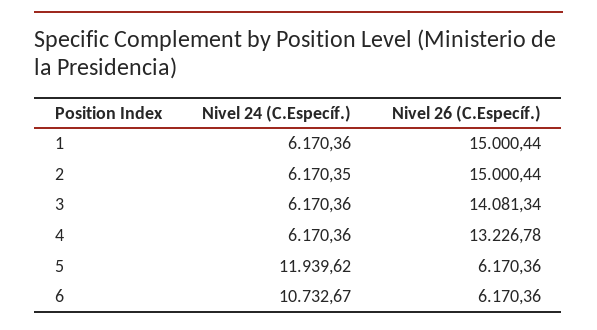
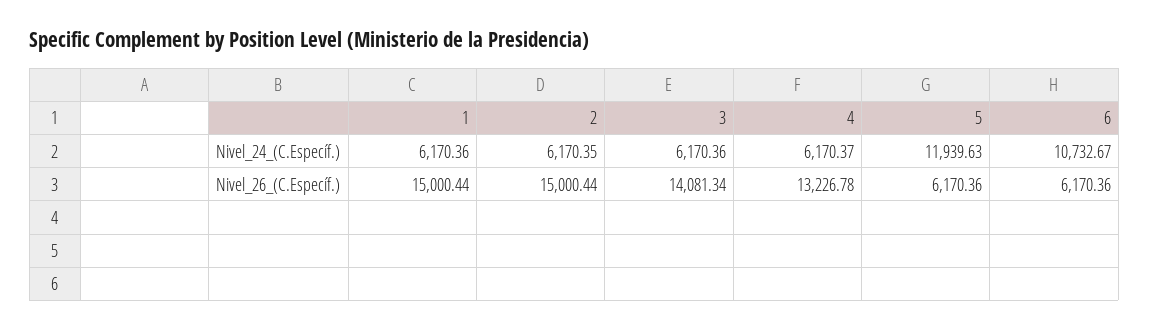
Nivel 24 (C.Específ.), 4: 6170.36 -> 6170.37
Nivel 24 (C.Específ.), 5: 11939.62 -> 11939.63

